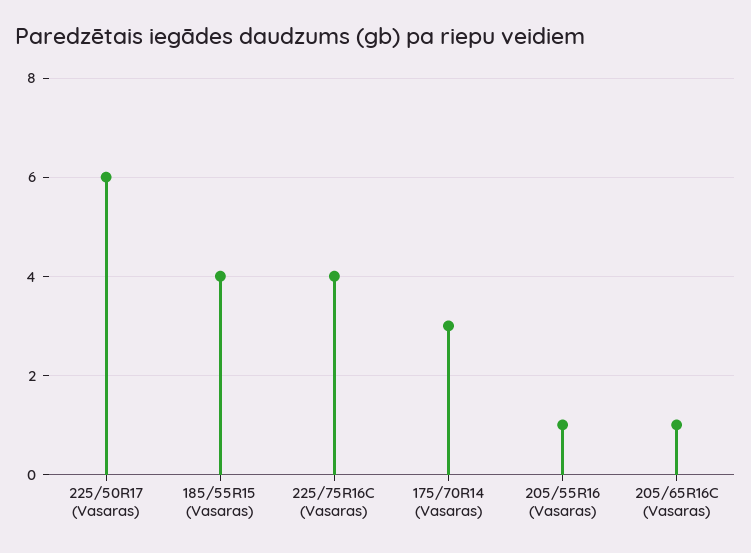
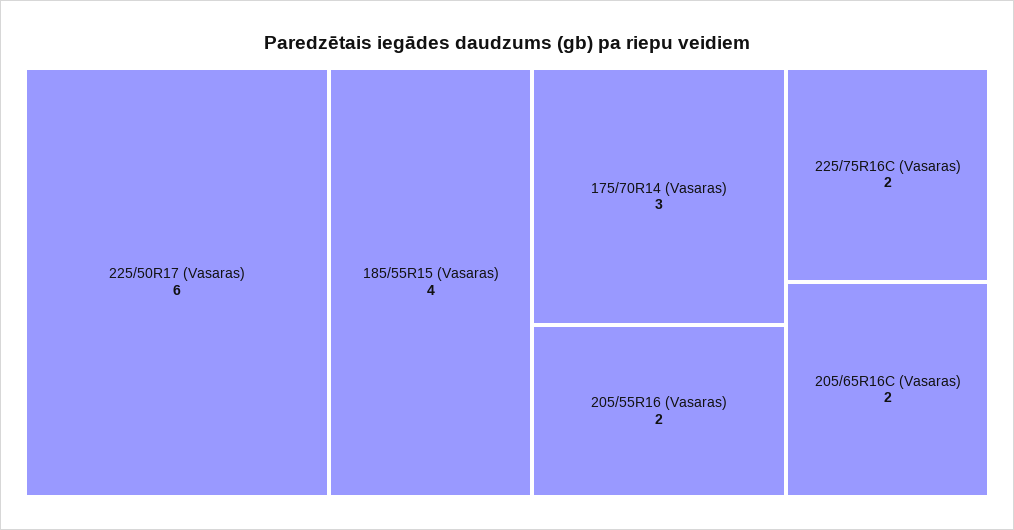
225/75R16C (Vasaras): 4 -> 2
205/55R16 (Vasaras): 1 -> 2
205/65R16C (Vasaras): 1 -> 2

